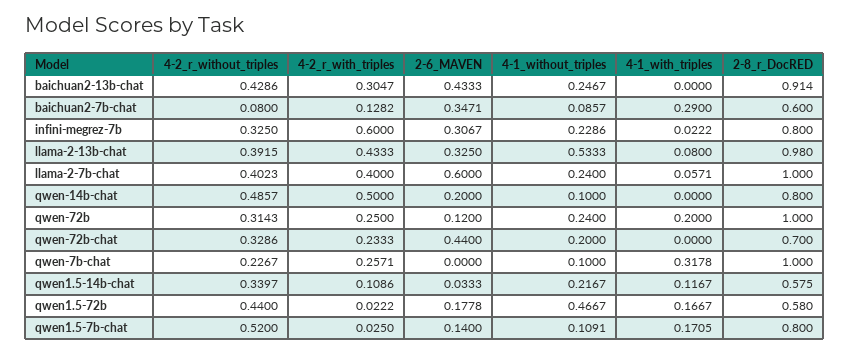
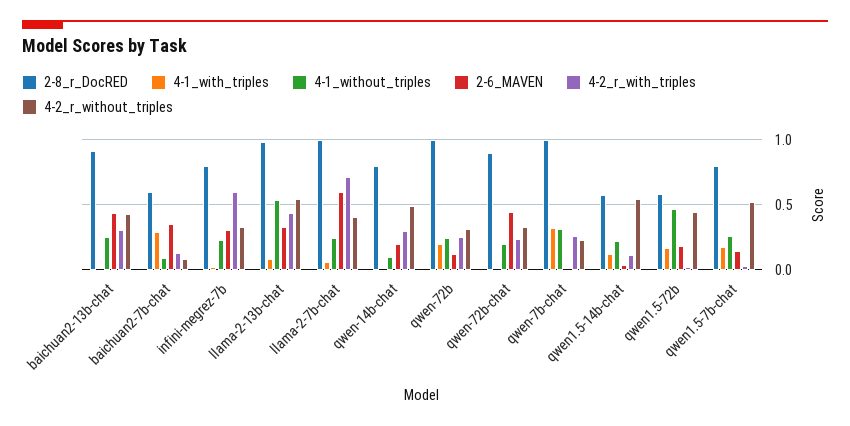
4-2_r_without_triples, llama-2-13b-chat: 0.3915 -> 0.55
4-2_r_with_triples, llama-2-7b-chat: 0.4 -> 0.7
4-2_r_with_triples, qwen-14b-chat: 0.5 -> 0.3
2-8_r_DocRED, qwen-72b-chat: 0.7 -> 0.9
4-1_without_triples, qwen-7b-chat: 0.1 -> 0.3
4-2_r_without_triples, qwen1.5-14b-chat: 0.3397 -> 0.55
4-1_without_triples, qwen1.5-7b-chat: 0.1091 -> 0.25

